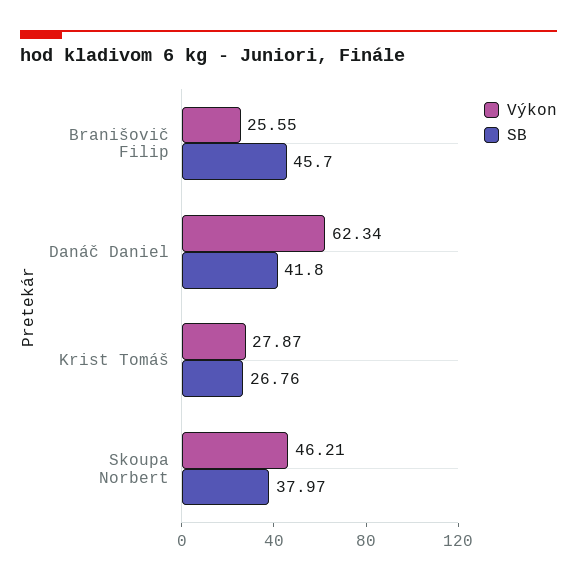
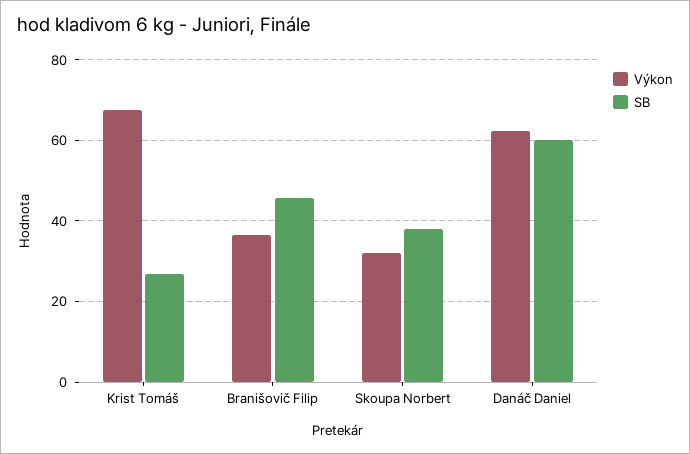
Výkon, Branišovič Filip: 25.55 -> 36
SB, Danáč Daniel: 41.8 -> 60
Výkon, Krist Tomáš: 27.87 -> 68
Výkon, Skoupa Norbert: 46.21 -> 32

